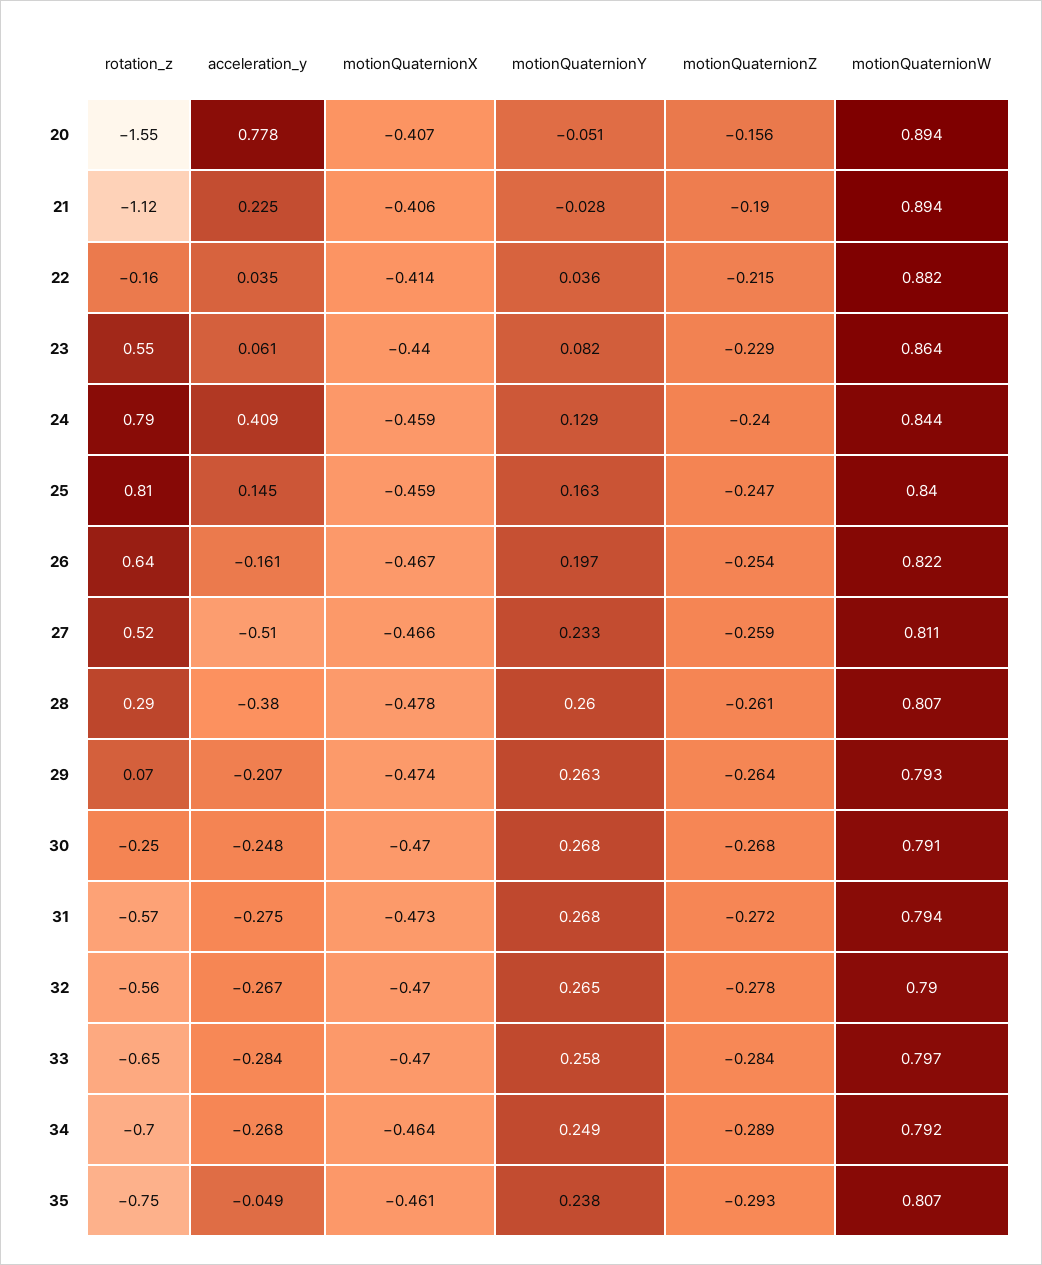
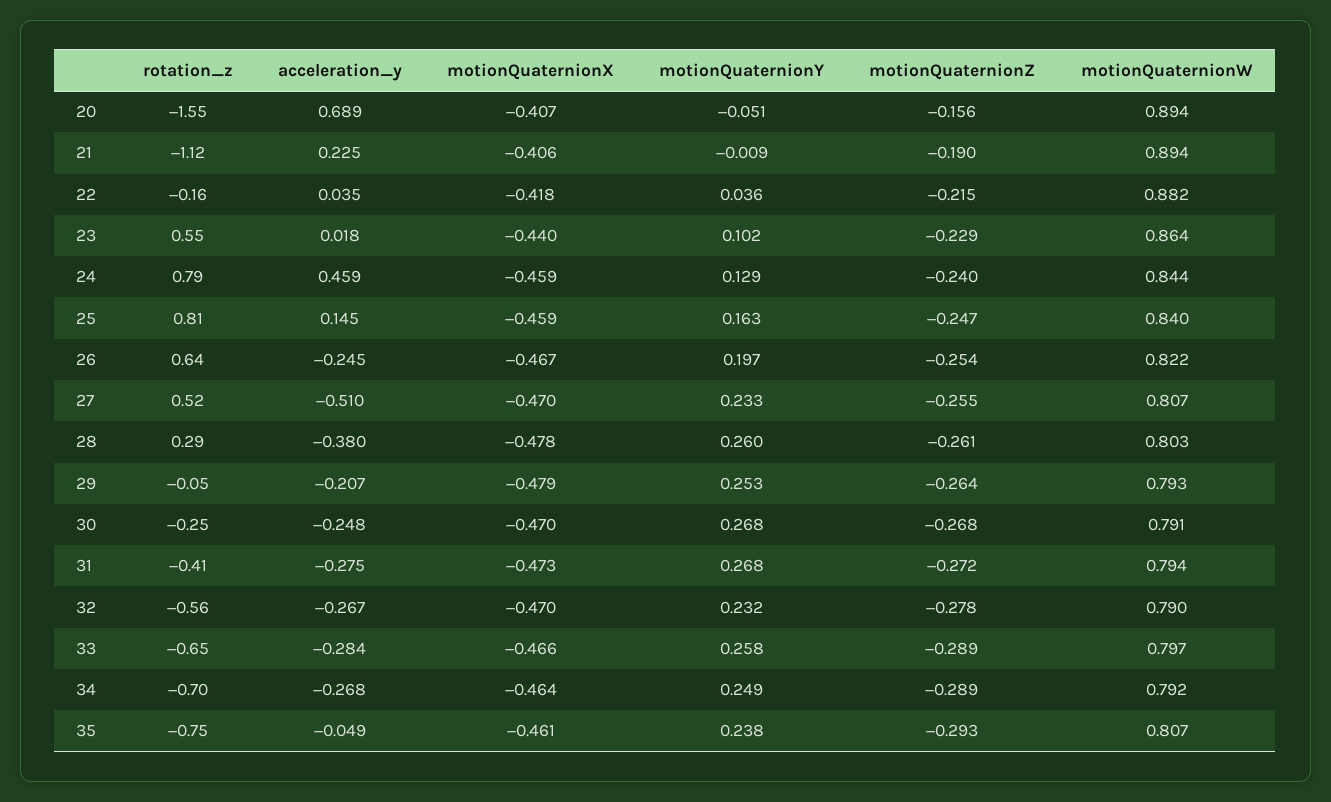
acceleration_y, 20: 0.778 -> 0.689
motionQuaternionY, 21: -0.028 -> -0.009
motionQuaternionX, 22: -0.414 -> -0.418
acceleration_y, 23: 0.061 -> 0.018
motionQuaternionY, 23: 0.082 -> 0.102
acceleration_y, 24: 0.409 -> 0.459
acceleration_y, 26: -0.161 -> -0.245
motionQuaternionX, 27: -0.466 -> -0.47
motionQuaternionZ, 27: -0.259 -> -0.255
motionQuaternionW, 27: 0.811 -> 0.807
motionQuaternionW, 28: 0.807 -> 0.803
rotation_z, 29: 0.07 -> -0.05
motionQuaternionX, 29: -0.474 -> -0.479
motionQuaternionY, 29: 0.263 -> 0.253
rotation_z, 31: -0.57 -> -0.41
motionQuaternionY, 32: 0.265 -> 0.232
motionQuaternionX, 33: -0.47 -> -0.466
motionQuaternionZ, 33: -0.284 -> -0.289

